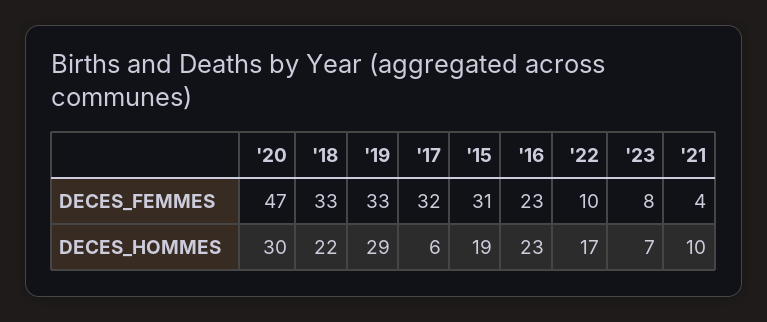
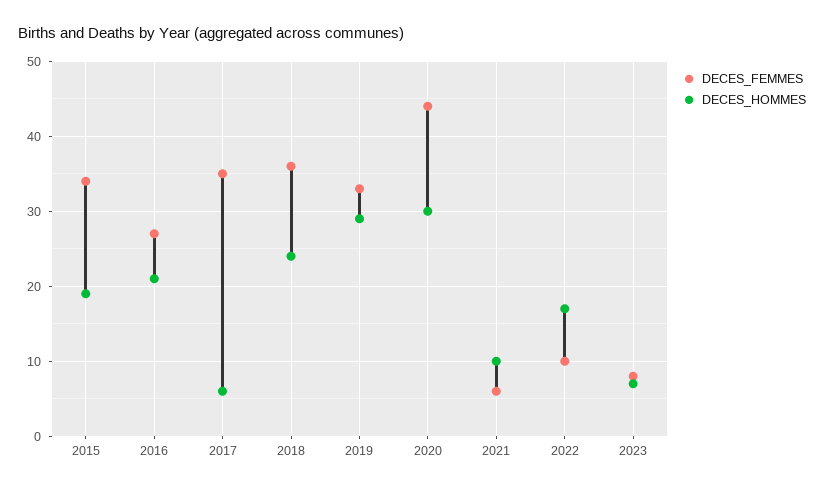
DECES_FEMMES, '20: 47 -> 44
DECES_FEMMES, '18: 33 -> 36
DECES_FEMMES, '17: 32 -> 35
DECES_FEMMES, '15: 31 -> 34
DECES_FEMMES, '16: 23 -> 27
DECES_FEMMES, '21: 4 -> 6
DECES_HOMMES, '18: 22 -> 24
DECES_HOMMES, '16: 23 -> 21

